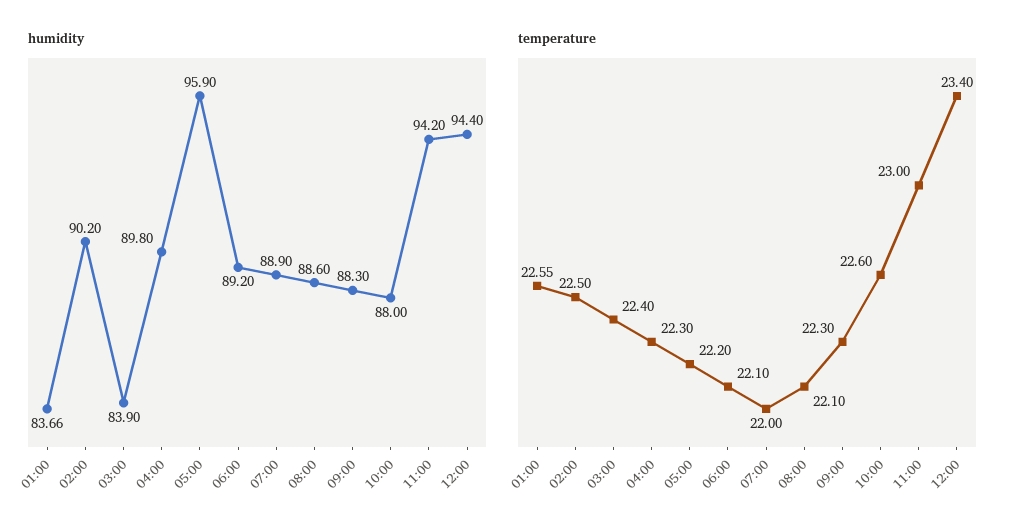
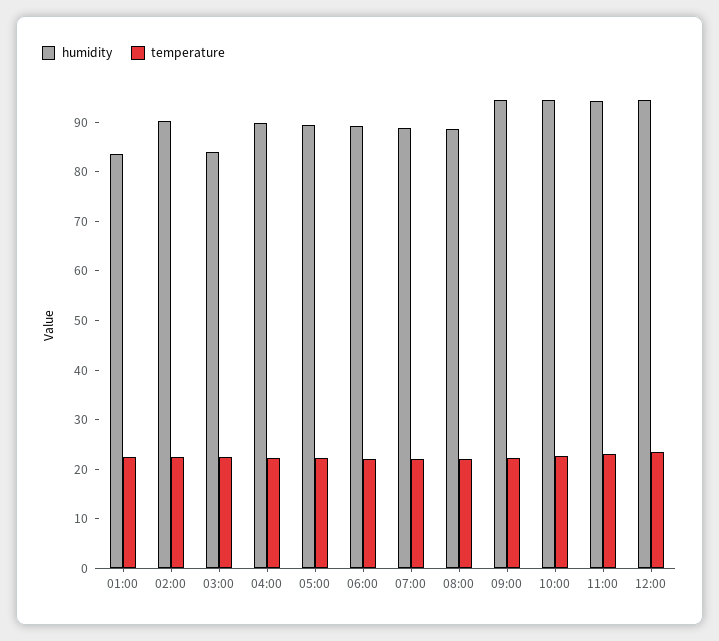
humidity, 05:00: 95.9 -> 90
humidity, 09:00: 88.3 -> 94
humidity, 10:00: 88 -> 94

